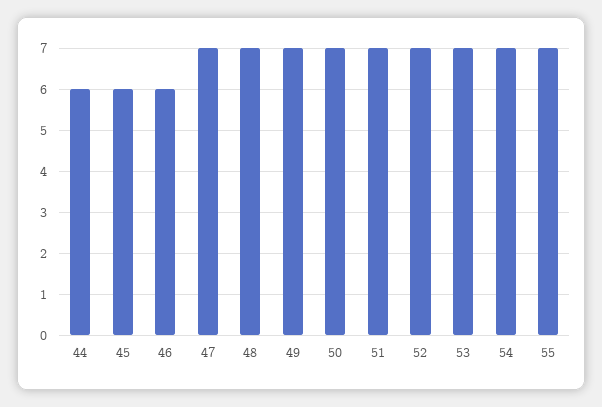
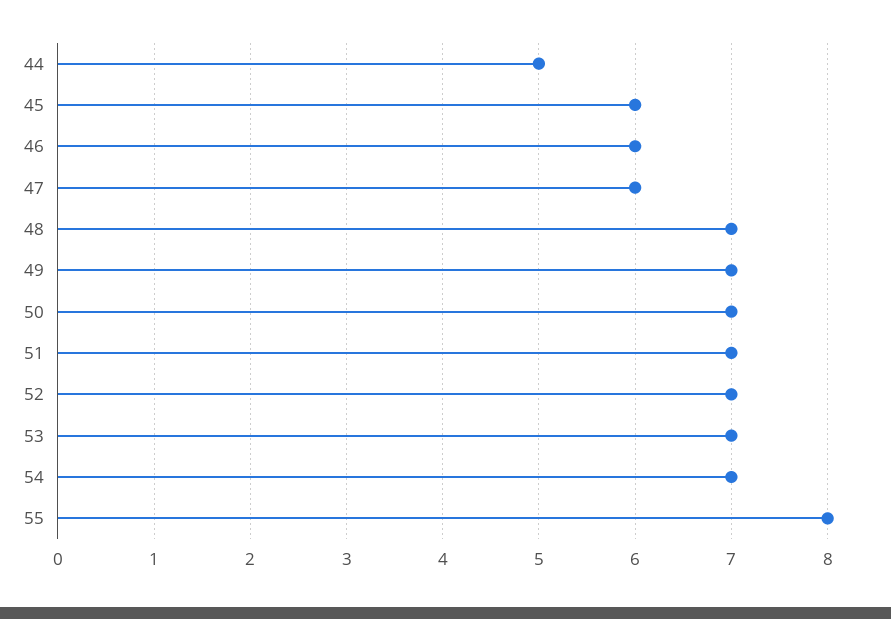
44: 6 -> 5
47: 7 -> 6
55: 7 -> 8

